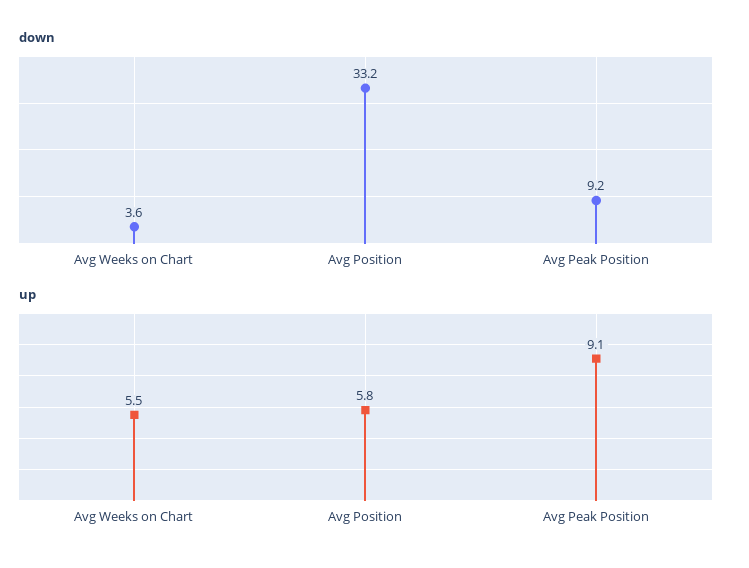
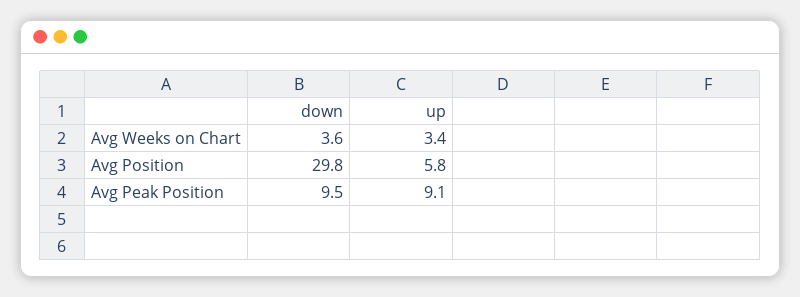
down, Avg Position: 33.2 -> 29.8
down, Avg Peak Position: 9.2 -> 9.5
up, Avg Weeks on Chart: 5.5 -> 3.4

